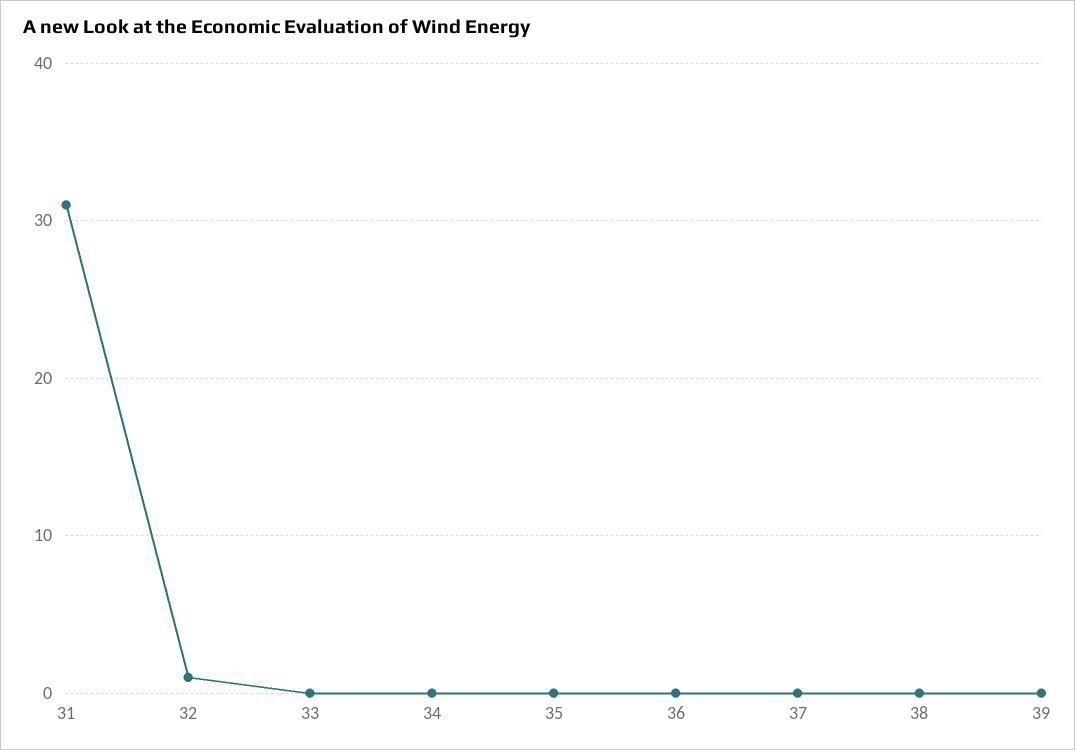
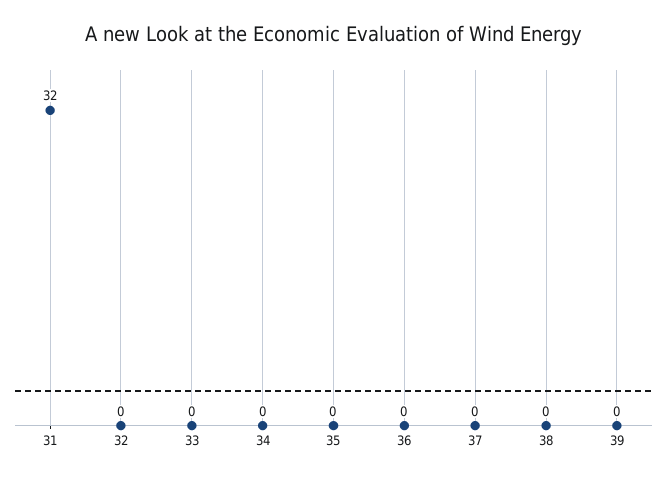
31: 31 -> 32
32: 1 -> 0

